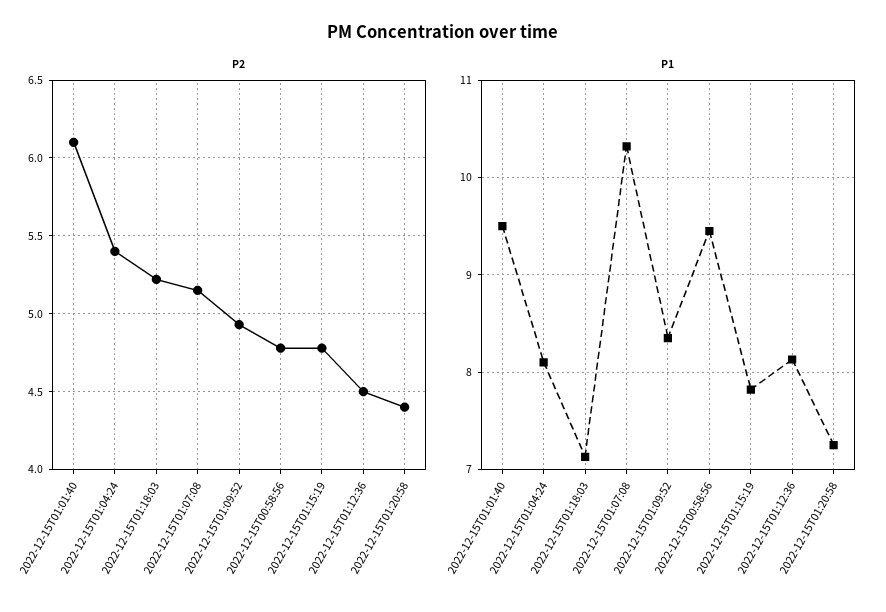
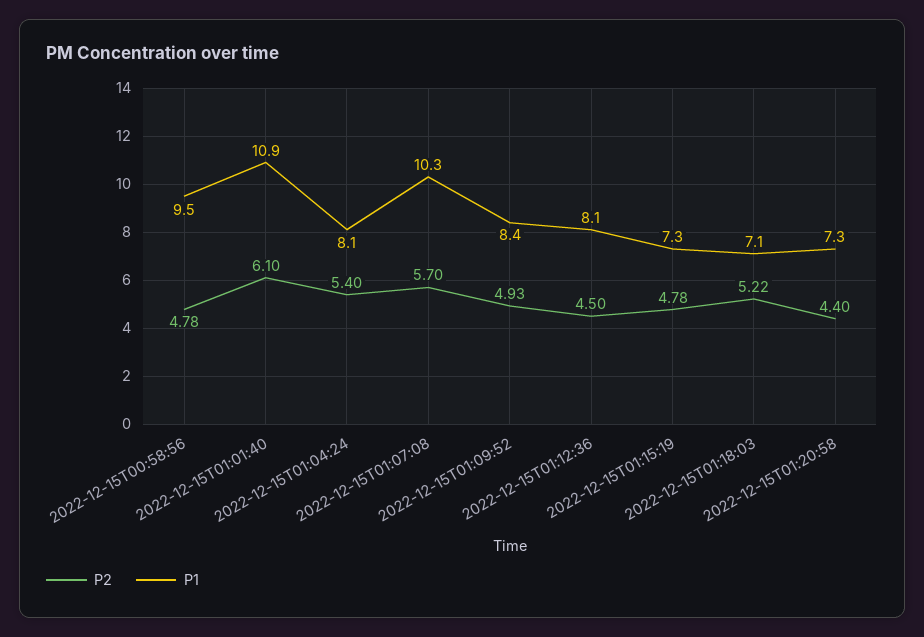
P2, 2022-12-15T01:07:08: 5.15 -> 5.7
P1, 2022-12-15T01:01:40: 9.5 -> 10.9
P1, 2022-12-15T01:15:19: 7.8 -> 7.3

